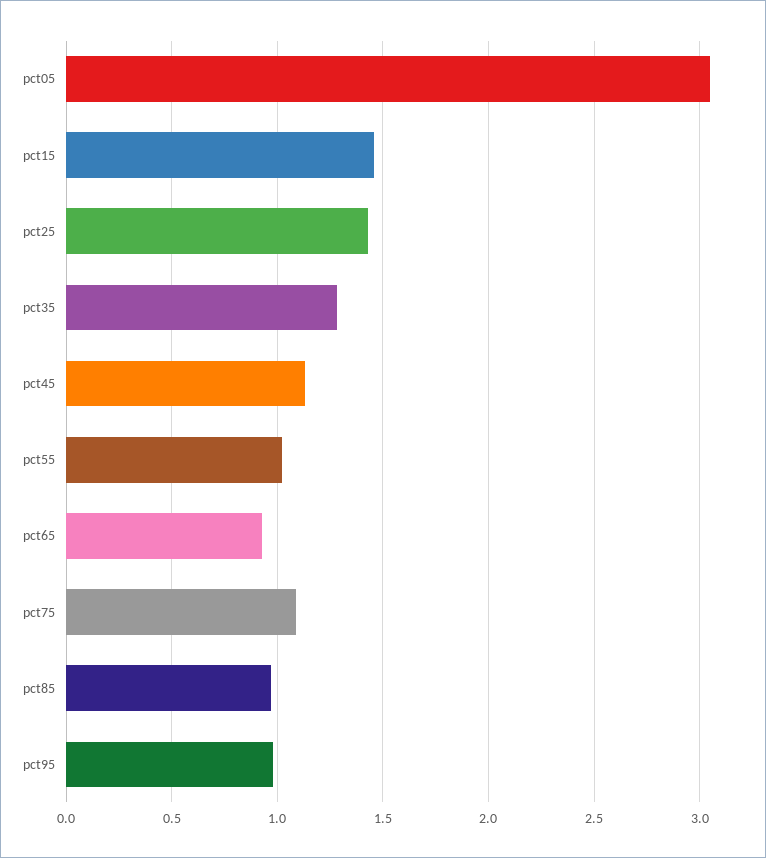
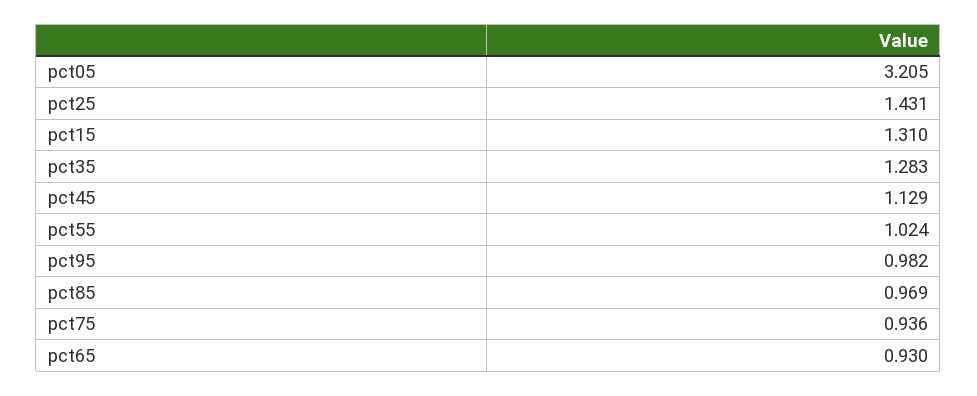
pct05: 3.05 -> 3.205
pct15: 1.45 -> 1.31
pct75: 1.1 -> 0.936

